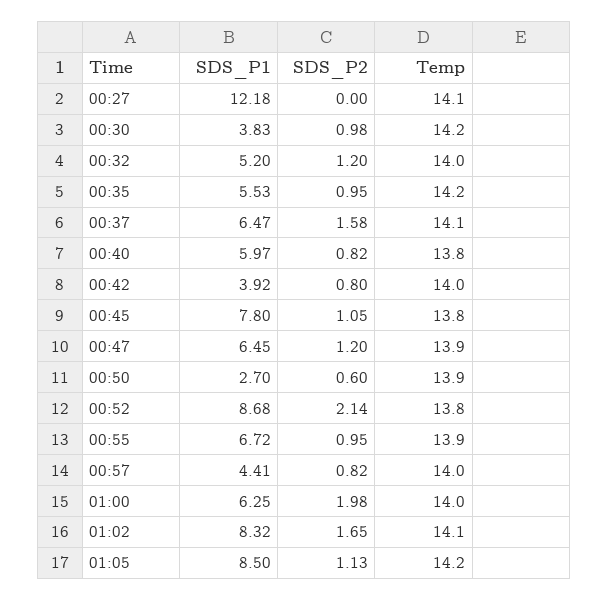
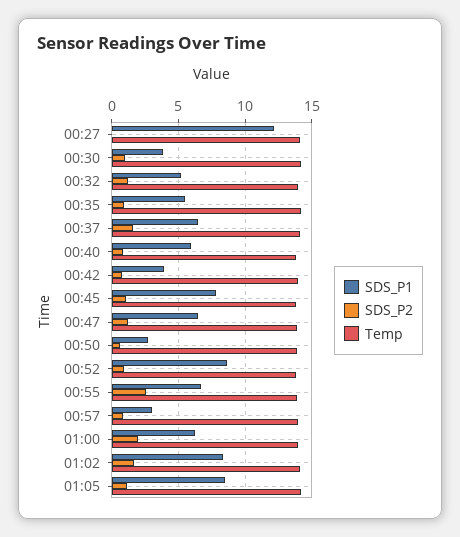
SDS_P2, 00:52: 2.14 -> 1
SDS_P2, 00:55: 0.95 -> 2.5
SDS_P1, 00:57: 4.41 -> 3

